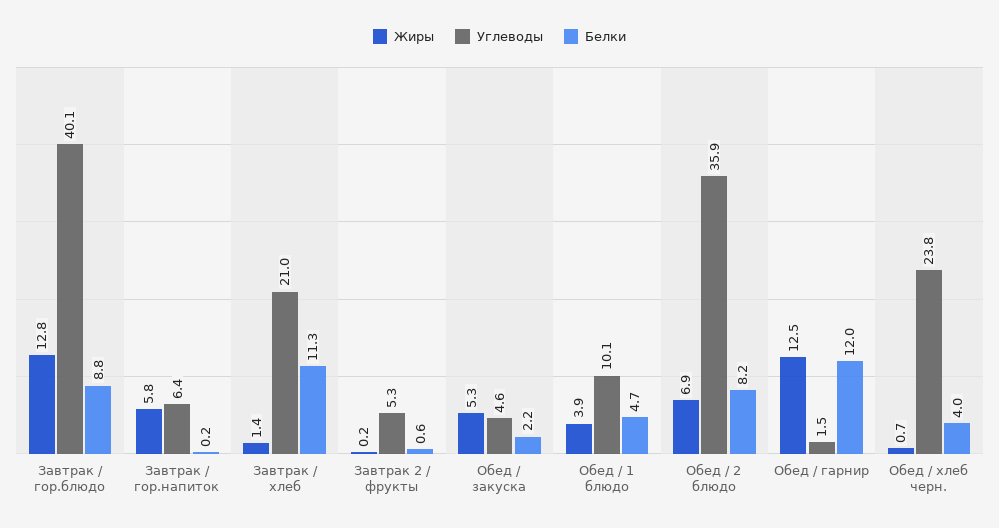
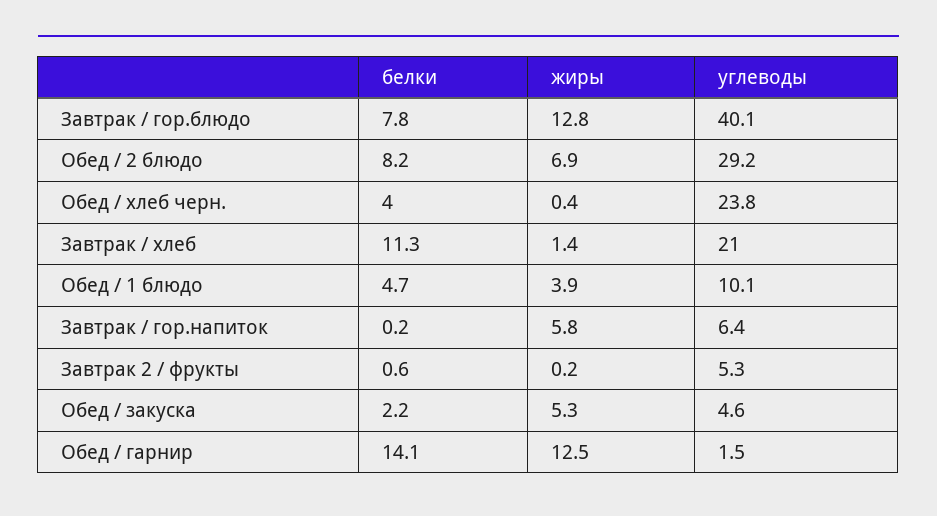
Белки, Завтрак / гор.блюдо: 8.8 -> 7.8
Углеводы, Обед / 2 блюдо: 35.9 -> 29.2
Белки, Обед / гарнир: 12 -> 14.1
Жиры, Обед / хлеб черн.: 0.7 -> 0.4

